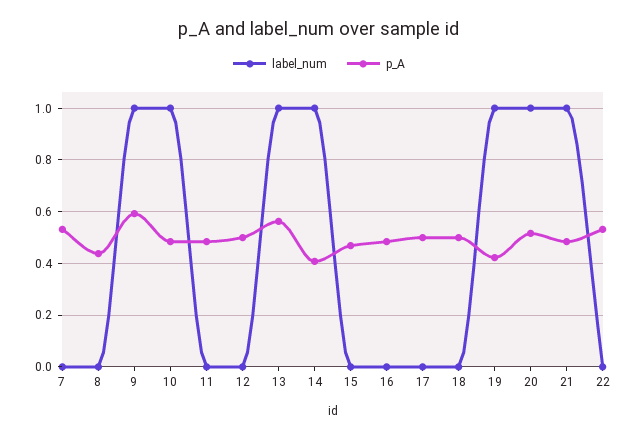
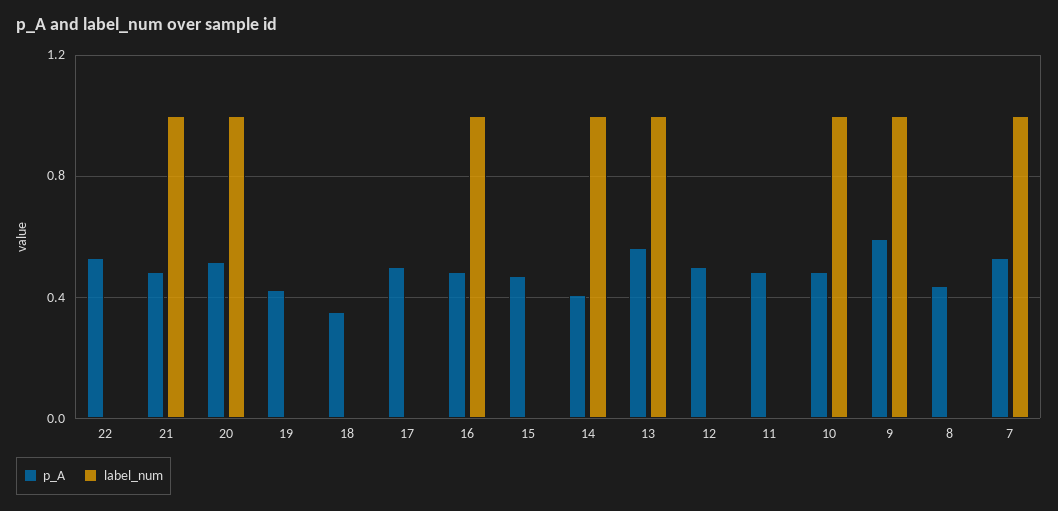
label_num, 7: 0 -> 1
label_num, 16: 0 -> 1
p_A, 18: 0.5 -> 0.35
label_num, 19: 1 -> 0

